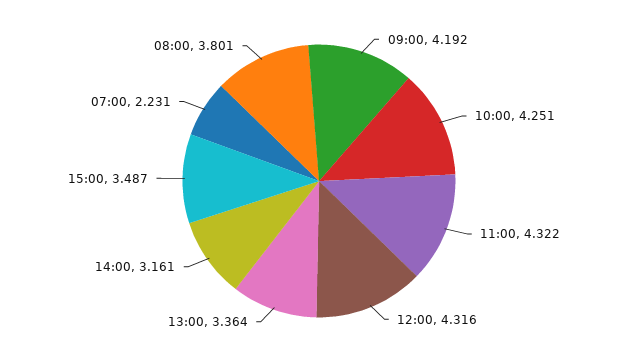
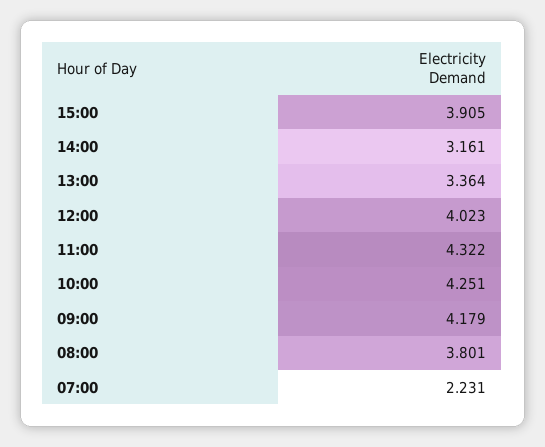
09:00: 4.192 -> 4.179
12:00: 4.316 -> 4.023
15:00: 3.487 -> 3.905

